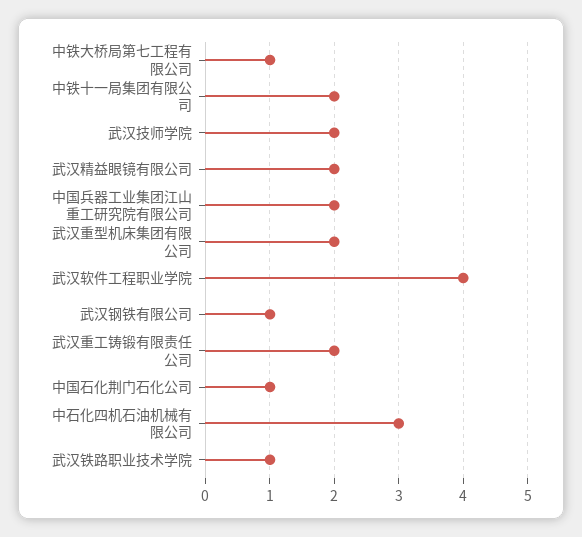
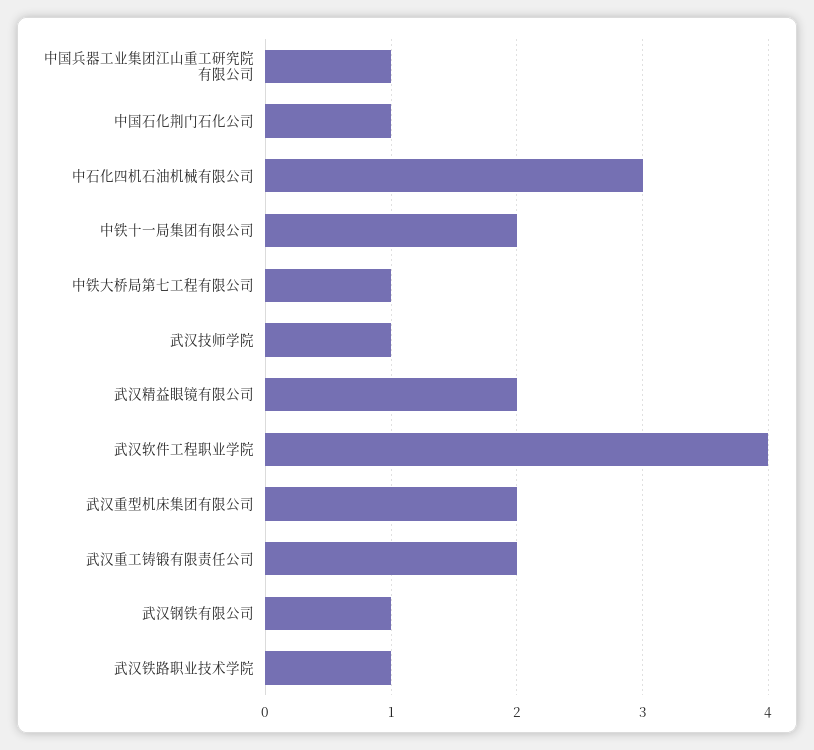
武汉技师学院: 2 -> 1
中国兵器工业集团江山重工研究院有限公司: 2 -> 1

